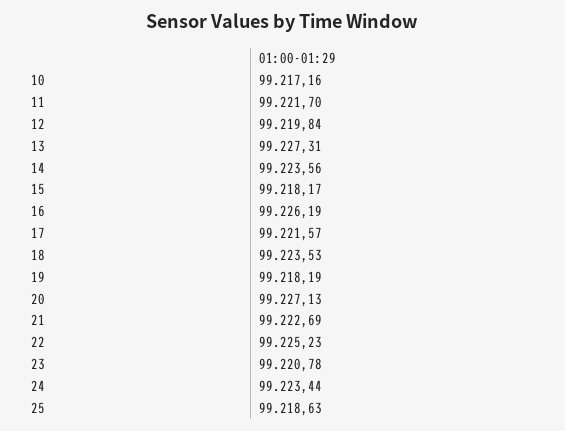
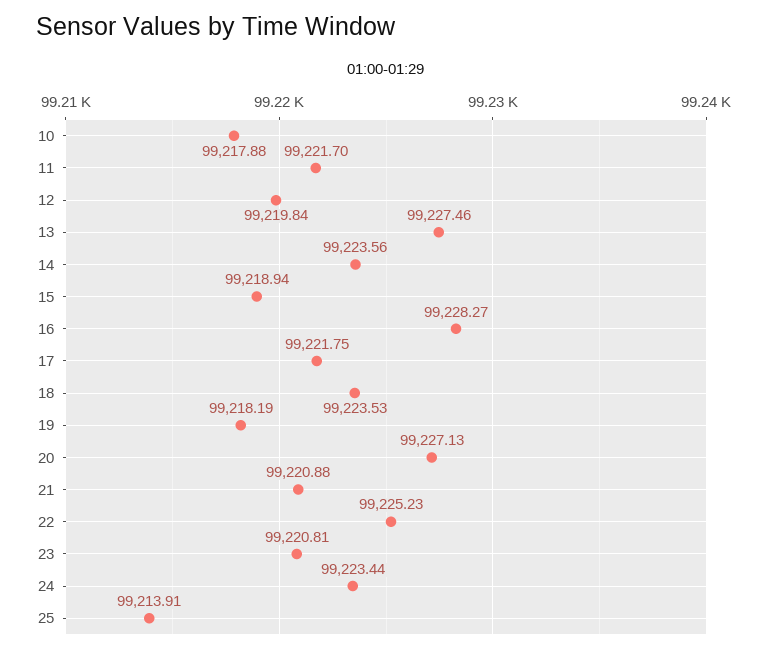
10: 99217.16 -> 99217.88
13: 99227.31 -> 99227.46
15: 99218.17 -> 99218.94
16: 99226.19 -> 99228.27
17: 99221.57 -> 99221.75
21: 99222.69 -> 99220.88
23: 99220.78 -> 99220.81
25: 99218.63 -> 99213.91

